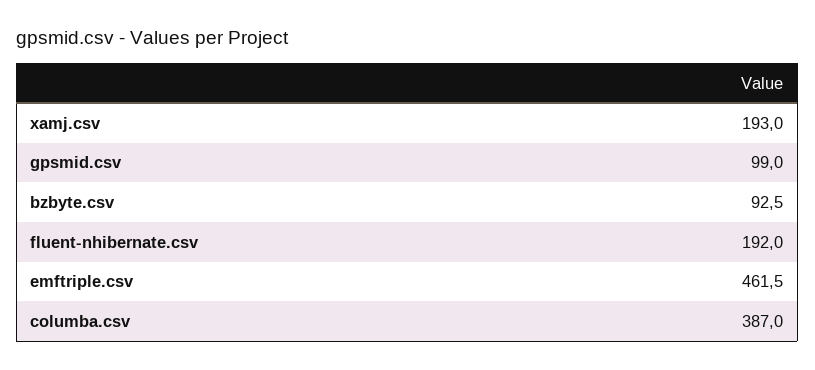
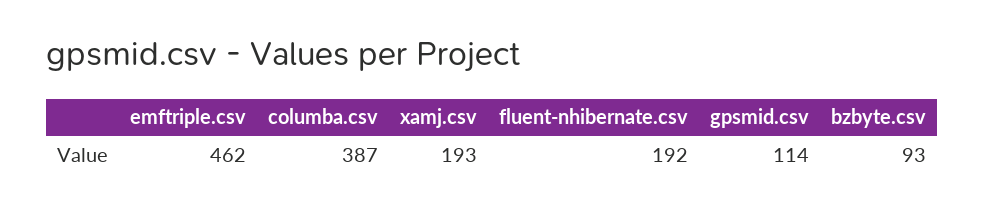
gpsmid.csv: 99 -> 114

